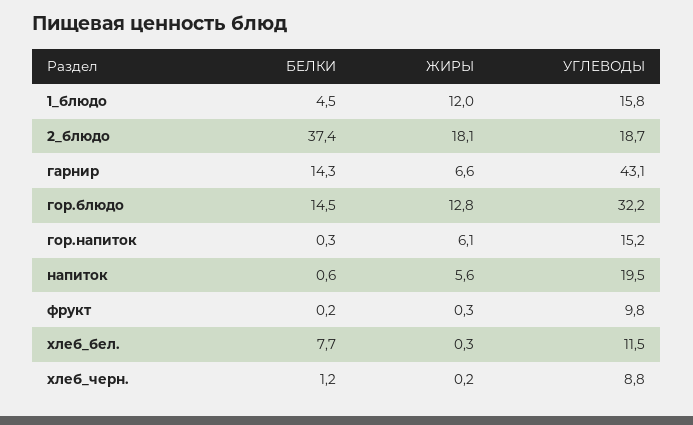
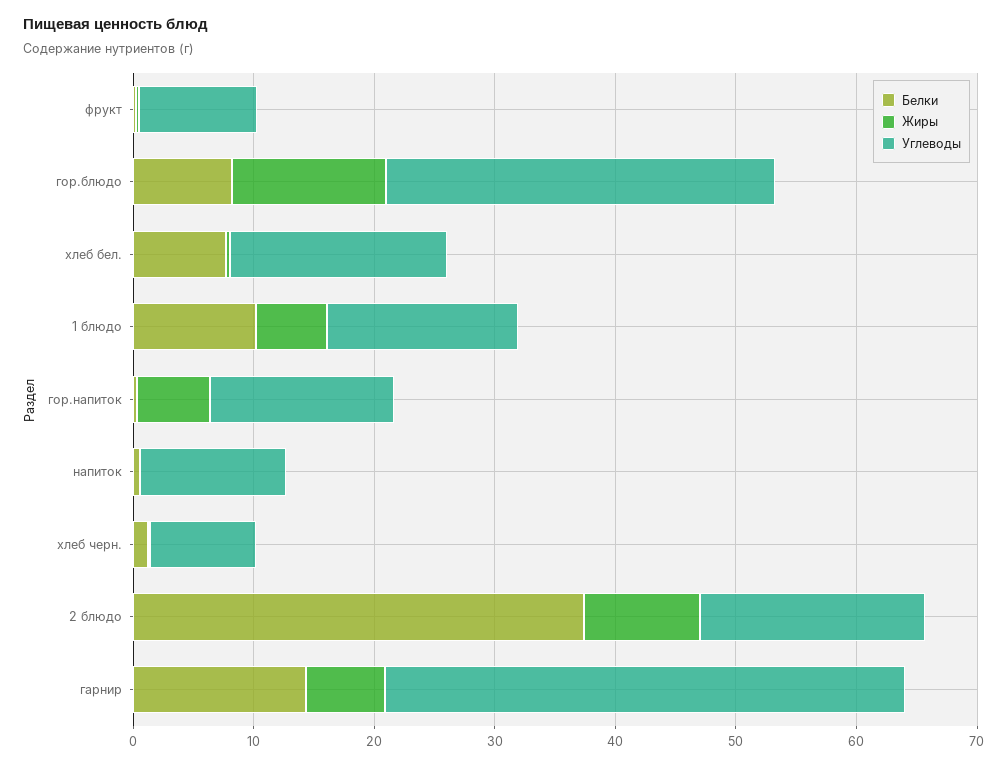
БЕЛКИ, 1_блюдо: 4.5 -> 10
ЖИРЫ, 1_блюдо: 12 -> 6
ЖИРЫ, 2_блюдо: 18.1 -> 10
БЕЛКИ, гор.блюдо: 14.5 -> 8
ЖИРЫ, напиток: 5.6 -> 0
УГЛЕВОДЫ, напиток: 19.5 -> 12
УГЛЕВОДЫ, хлеб_бел.: 11.5 -> 18

